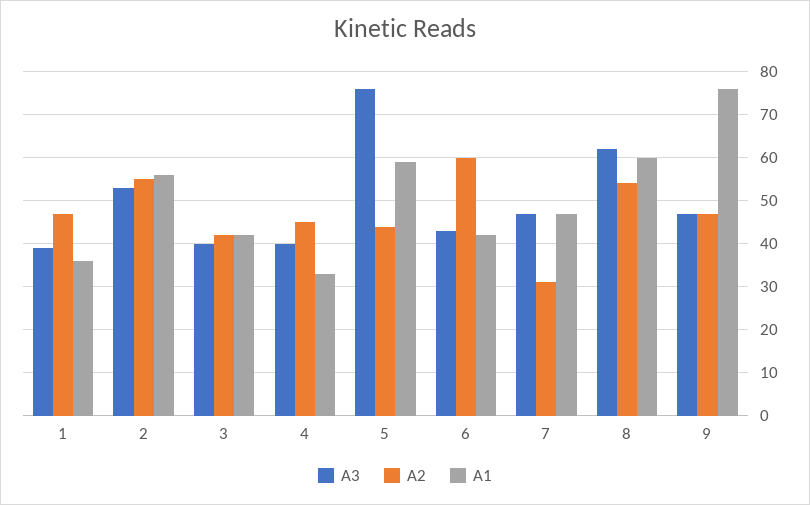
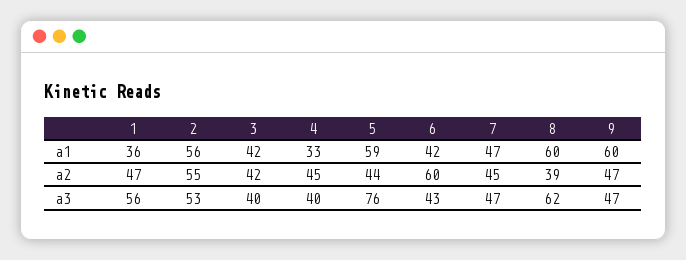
A3, 1: 40 -> 56
A2, 7: 30 -> 45
A2, 8: 55 -> 39
A1, 9: 75 -> 60

